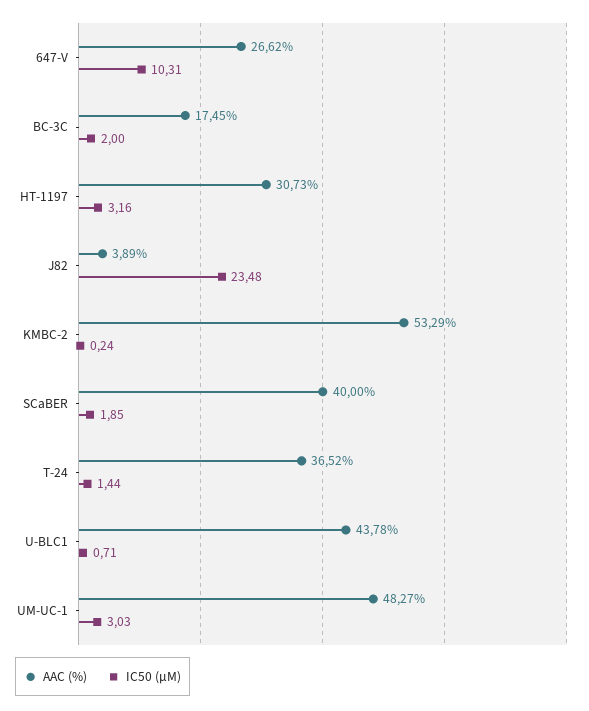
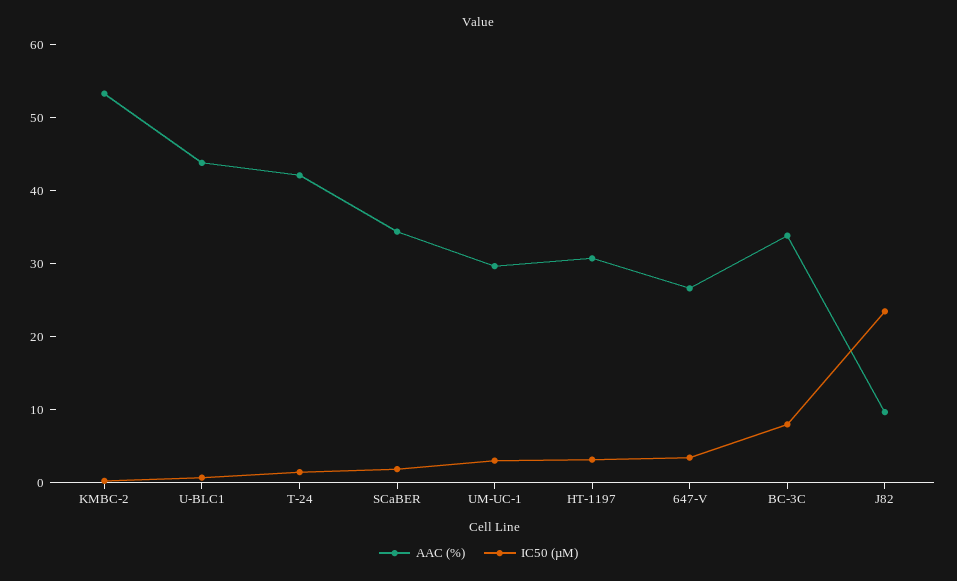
IC50 (µM), 647-V: 10.31 -> 4
AAC (%), BC-3C: 17.45 -> 34
IC50 (µM), BC-3C: 2 -> 8
AAC (%), J82: 3.89 -> 10
AAC (%), SCaBER: 40 -> 34
AAC (%), T-24: 36.52 -> 42
AAC (%), UM-UC-1: 48.27 -> 30

